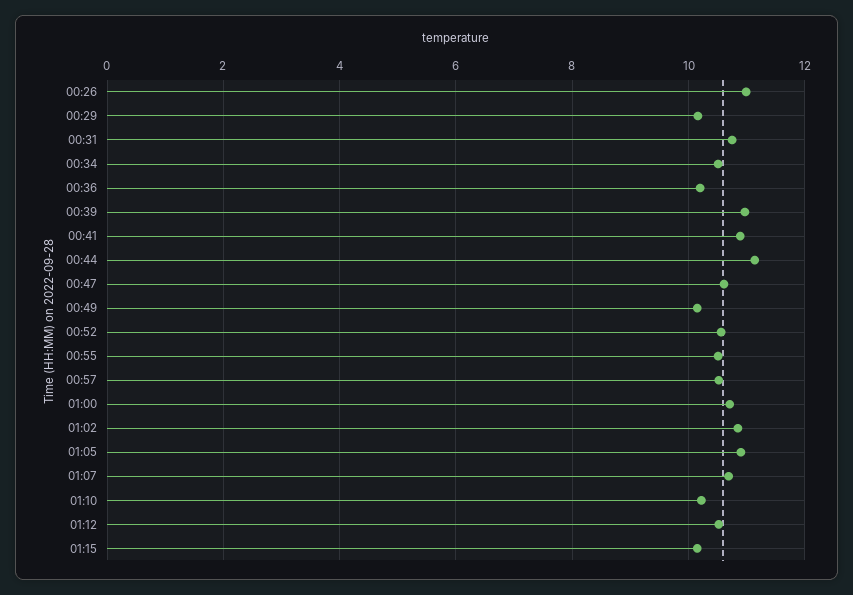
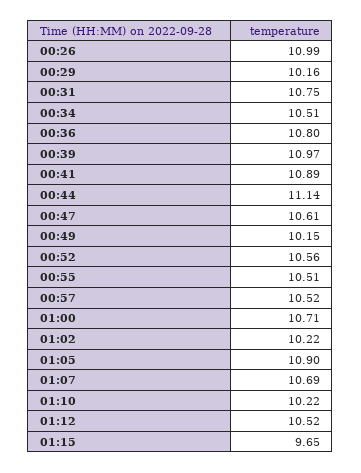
00:36: 10.2 -> 10.8
01:02: 10.8 -> 10.22
01:15: 10.2 -> 9.65

